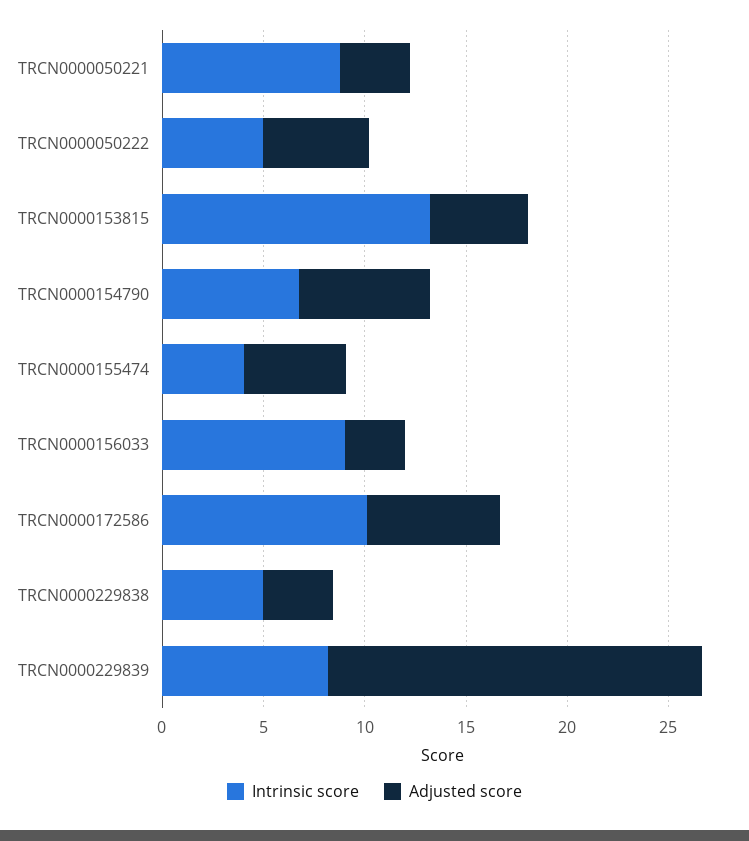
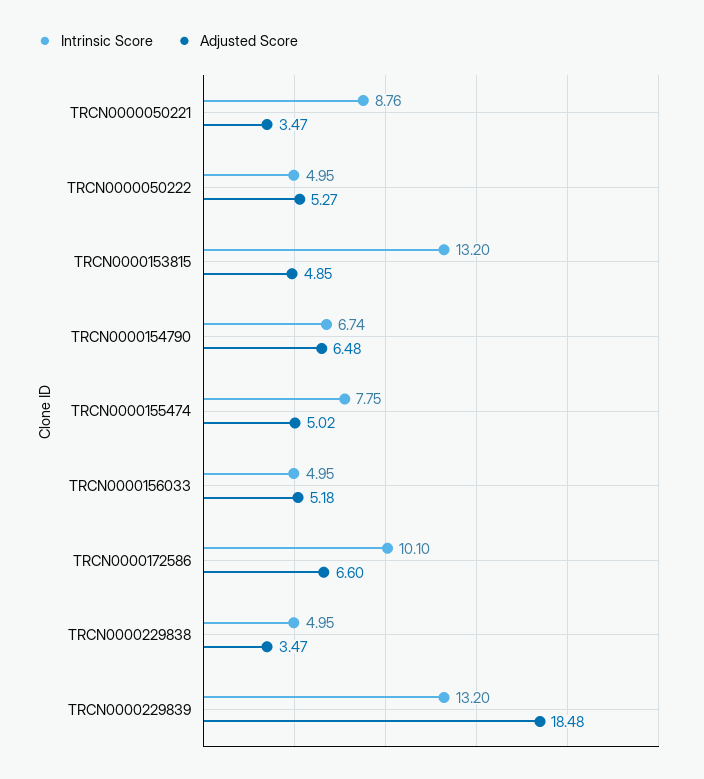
Intrinsic score, TRCN0000155474: 4 -> 7.75
Intrinsic score, TRCN0000156033: 9 -> 4.95
Adjusted score, TRCN0000156033: 3 -> 5.18
Intrinsic score, TRCN0000229839: 8 -> 13.2

